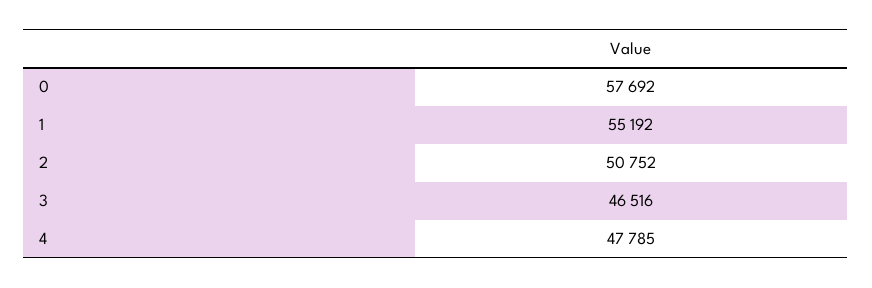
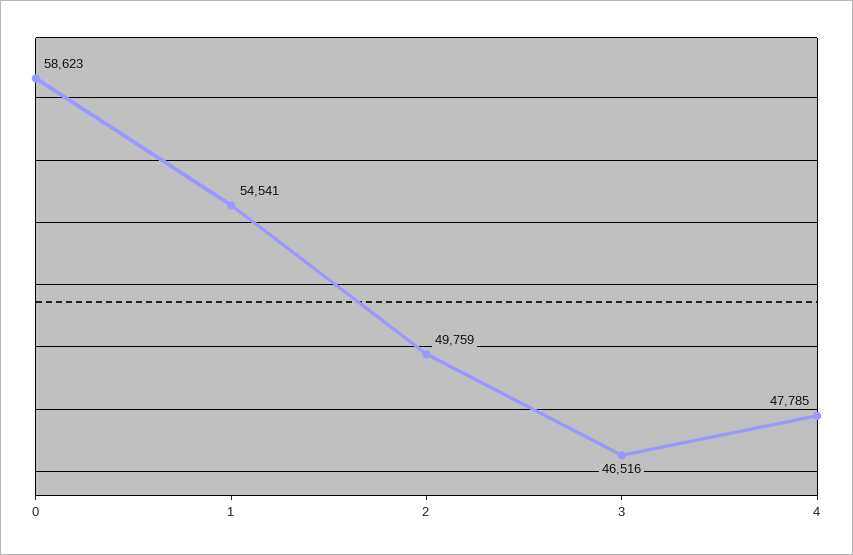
0: 57692 -> 58623
1: 55192 -> 54541
2: 50752 -> 49759

